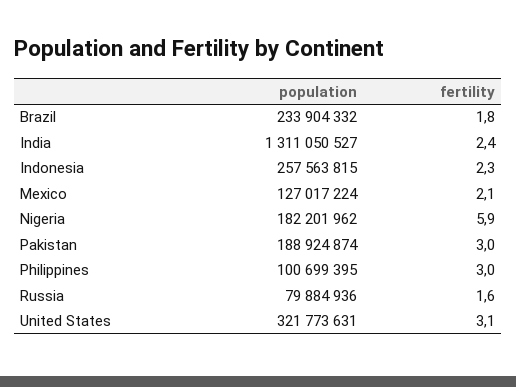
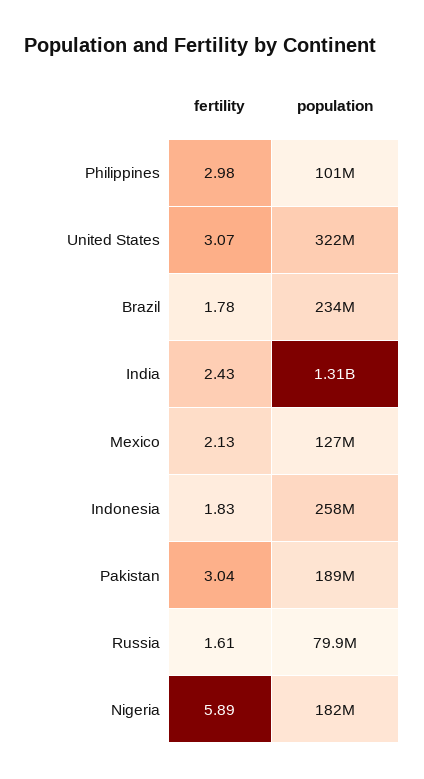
fertility, Indonesia: 2.3 -> 1.83

